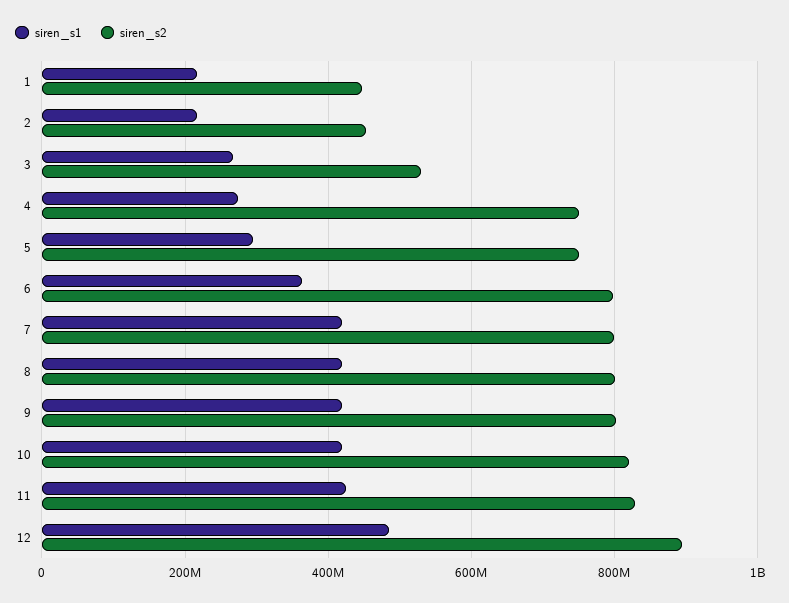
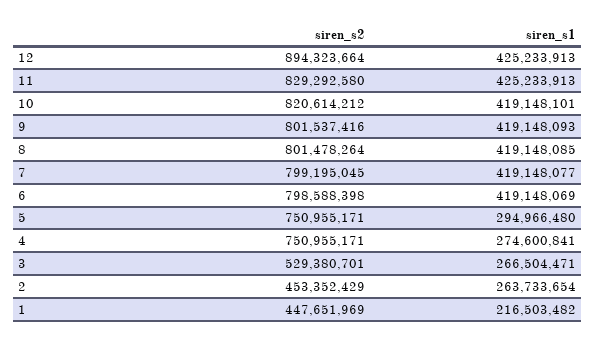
siren_s1, 2: 220000000 -> 263733654
siren_s1, 6: 360000000 -> 419148069
siren_s1, 12: 480000000 -> 425233913

